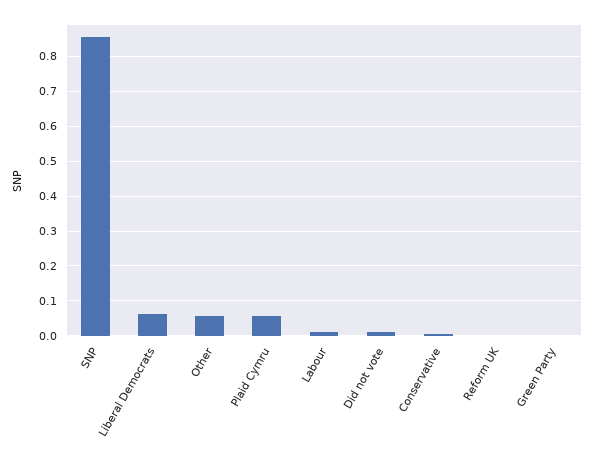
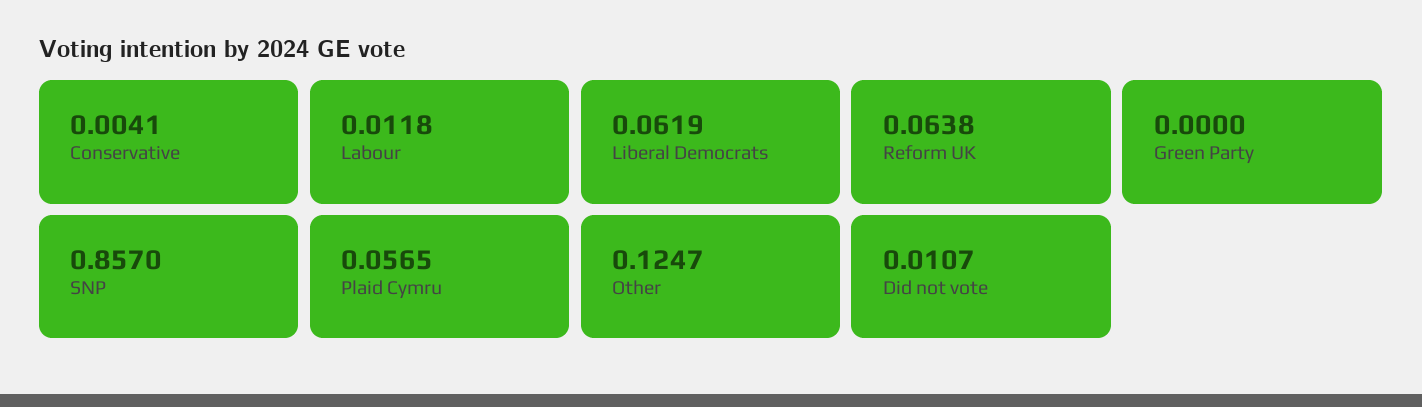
Other: 0.06 -> 0.1247
Reform UK: 0 -> 0.0638

